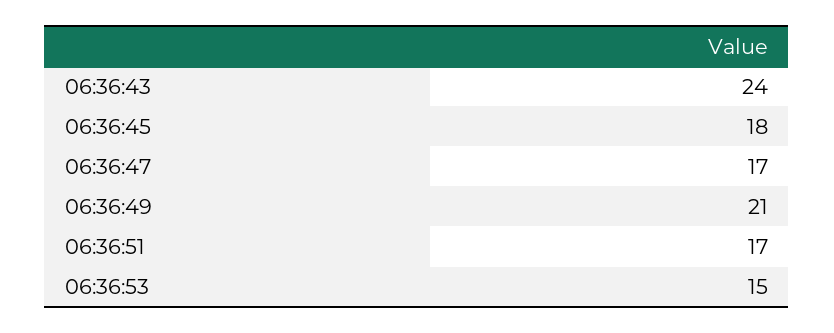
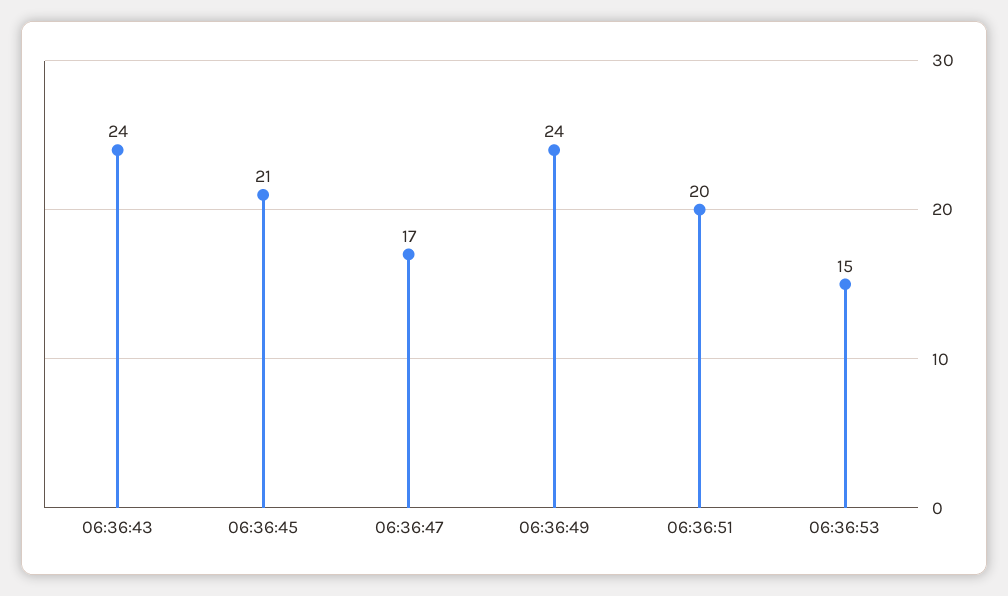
06:36:45: 18 -> 21
06:36:49: 21 -> 24
06:36:51: 17 -> 20

